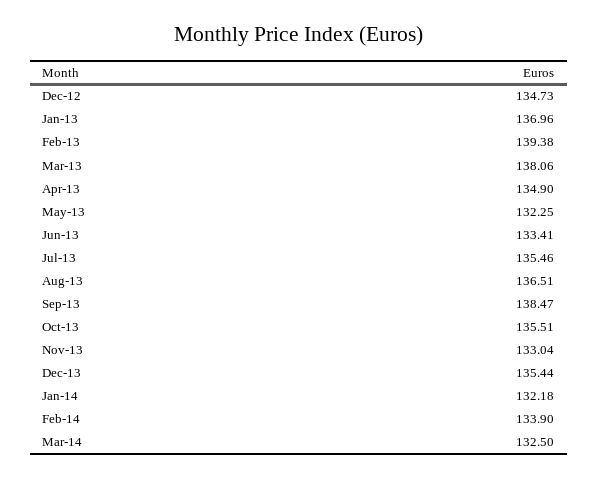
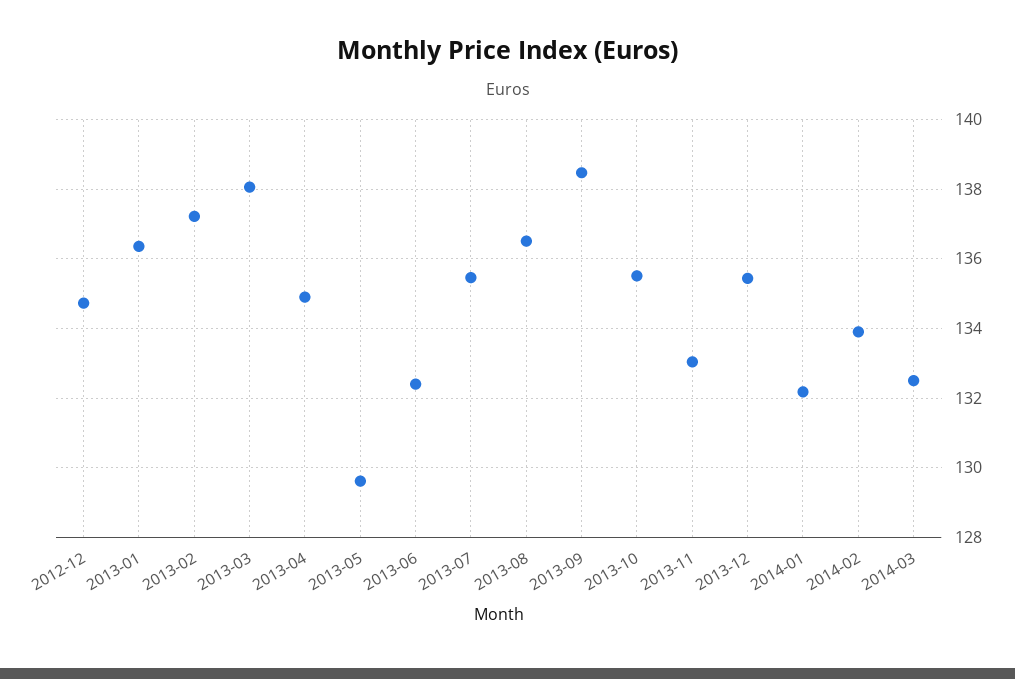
Jan-13: 136.96 -> 136.4
Feb-13: 139.38 -> 137.2
May-13: 132.25 -> 129.6
Jun-13: 133.41 -> 132.4

